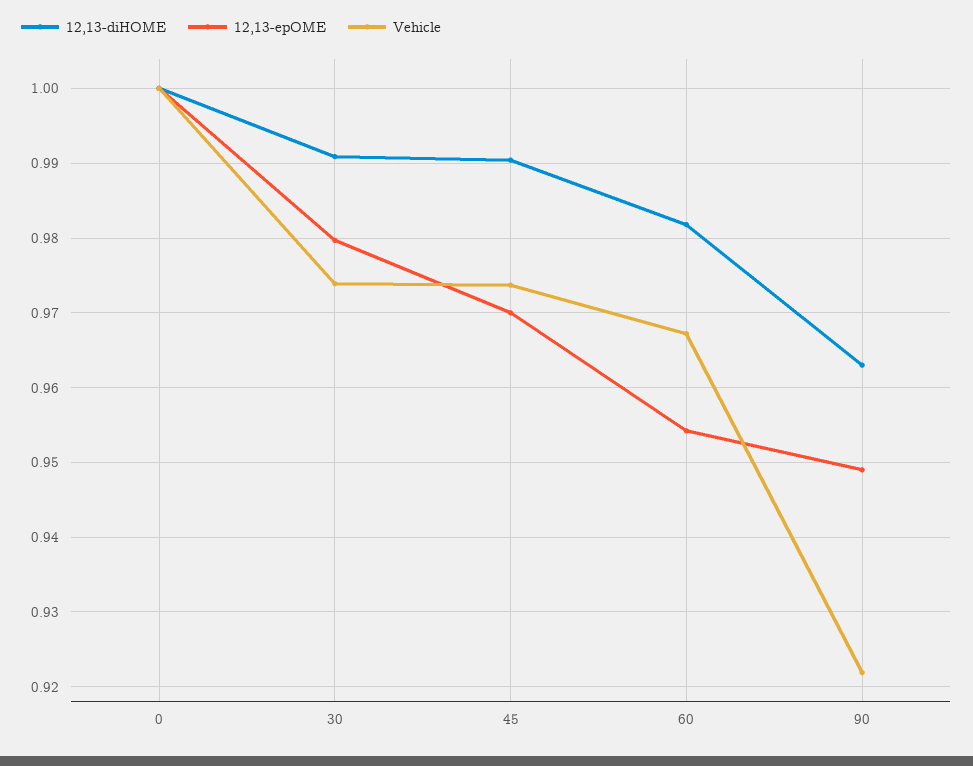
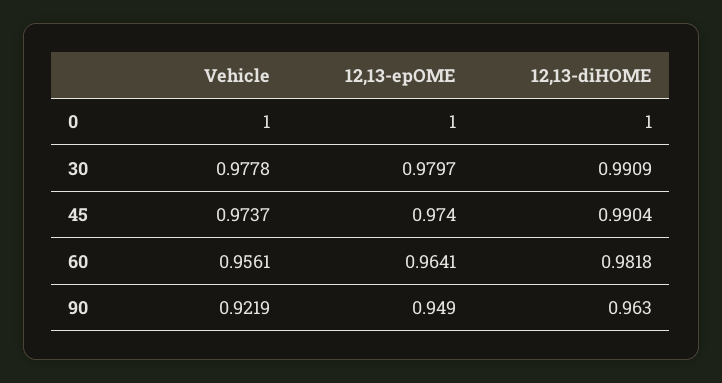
Vehicle, 30: 0.974 -> 0.9778
12,13-epOME, 45: 0.97 -> 0.974
12,13-epOME, 60: 0.954 -> 0.9641
Vehicle, 60: 0.967 -> 0.9561

